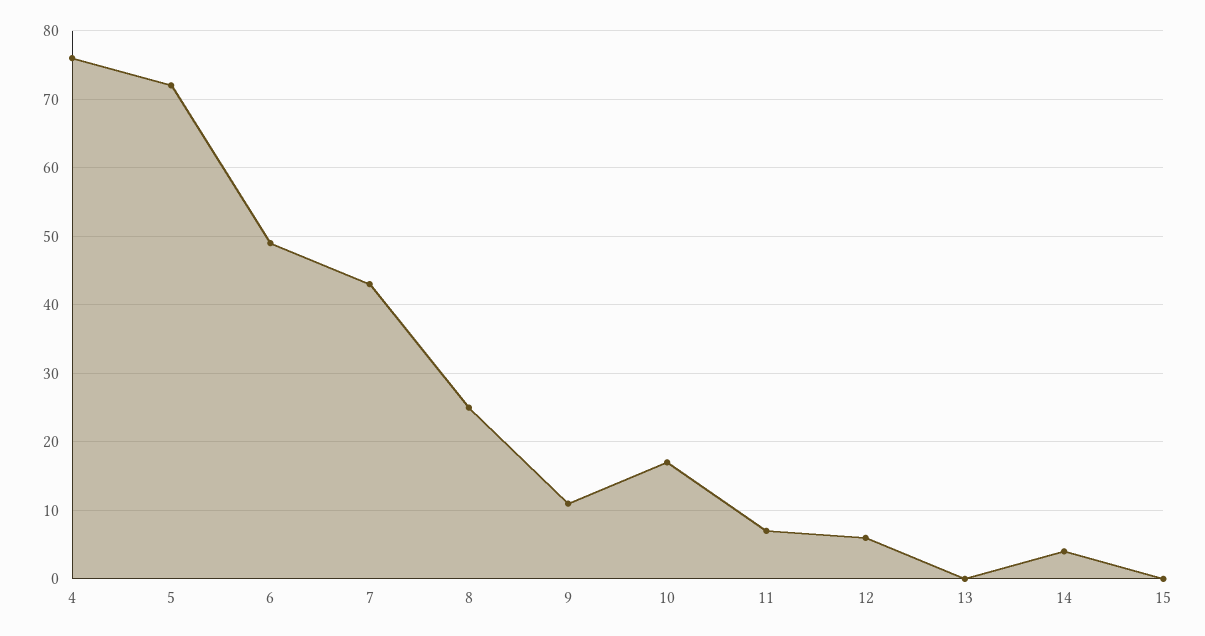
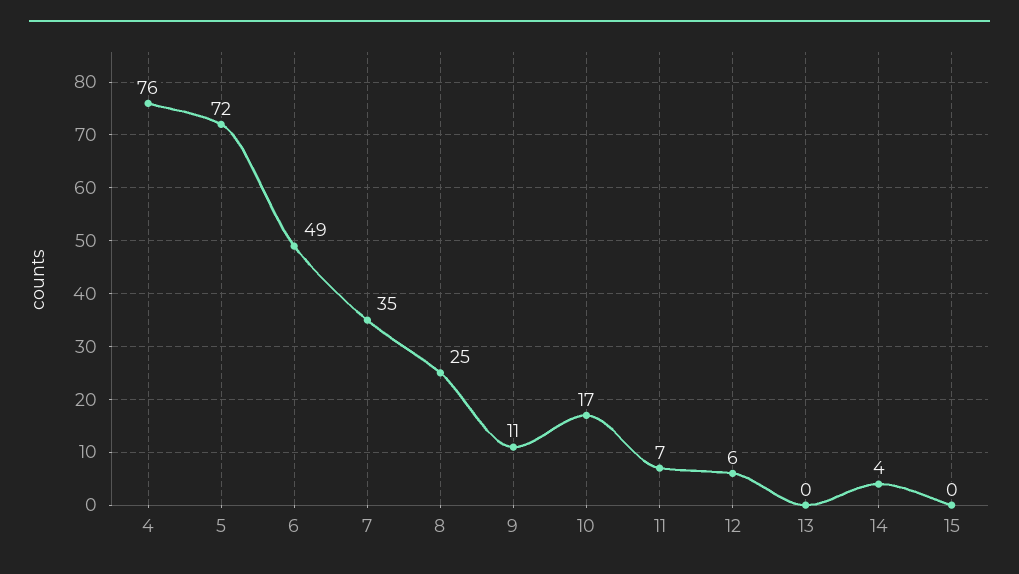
7: 43 -> 35

